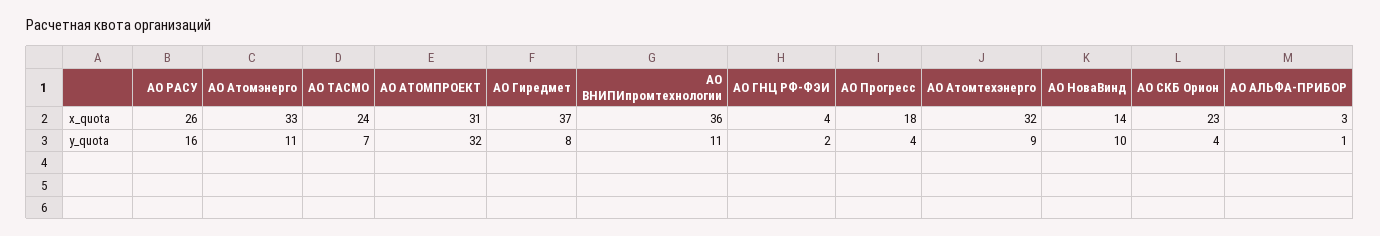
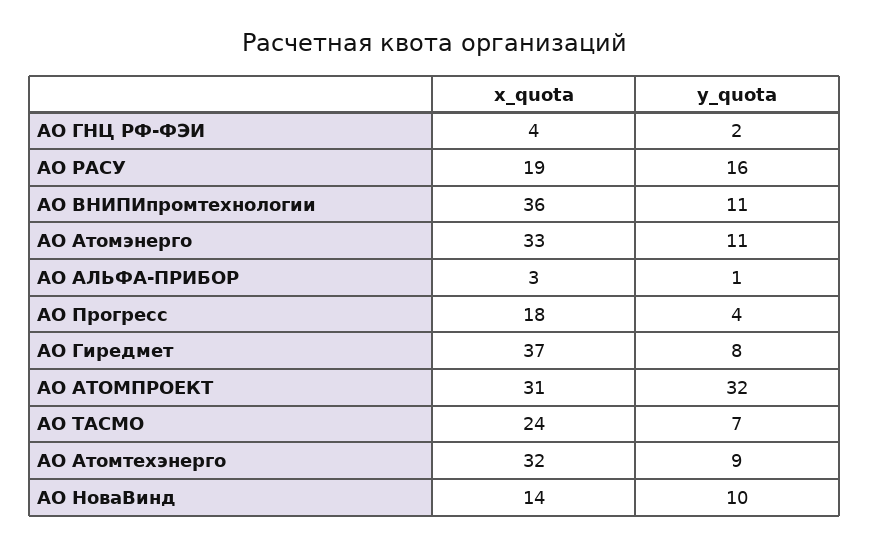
АО РАСУ, x_quota: 26 -> 19
АО СКБ Орион, x_quota: 23 -> none
АО СКБ Орион, y_quota: 4 -> none

